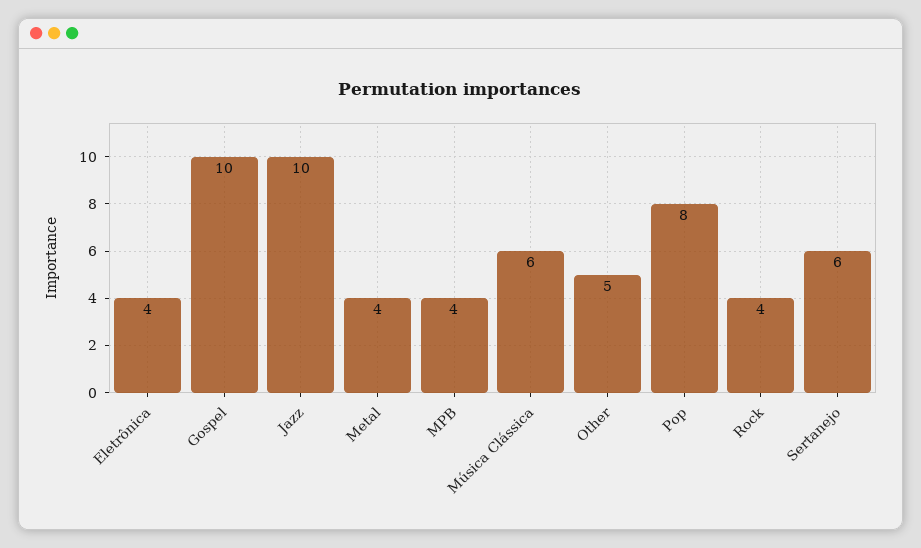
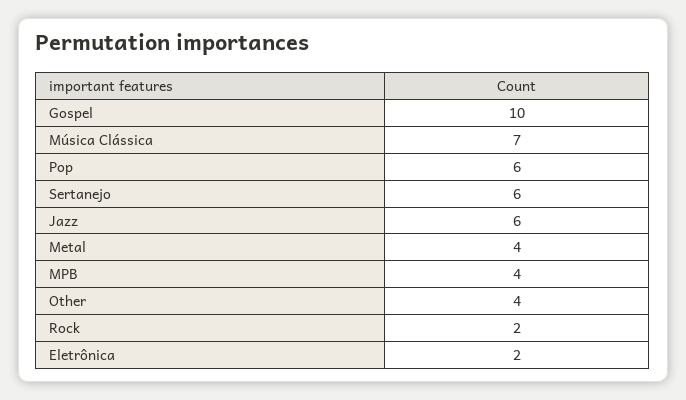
Eletrônica: 4 -> 2
Jazz: 10 -> 6
Música Clássica: 6 -> 7
Other: 5 -> 4
Pop: 8 -> 6
Rock: 4 -> 2

